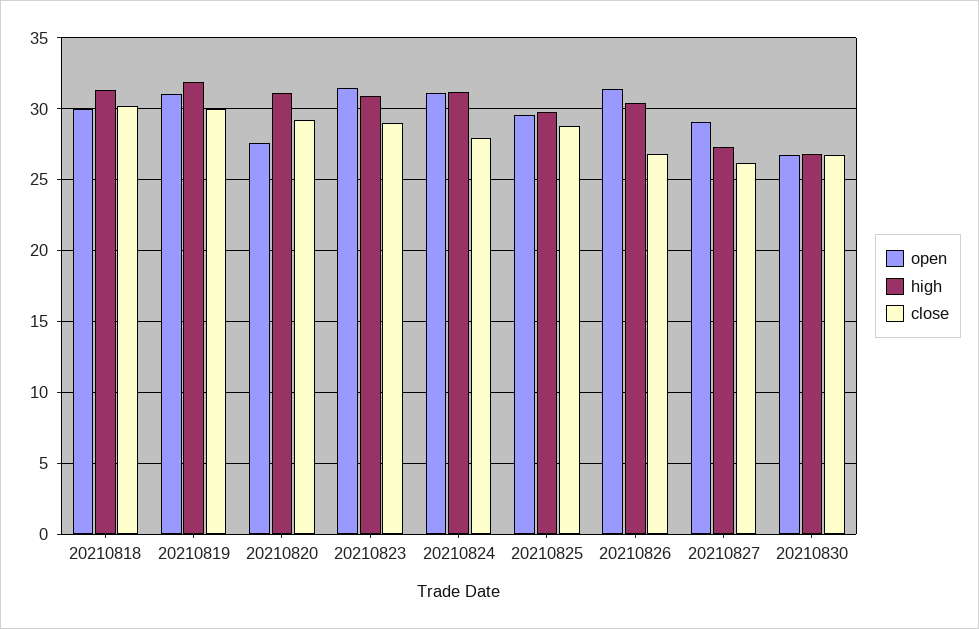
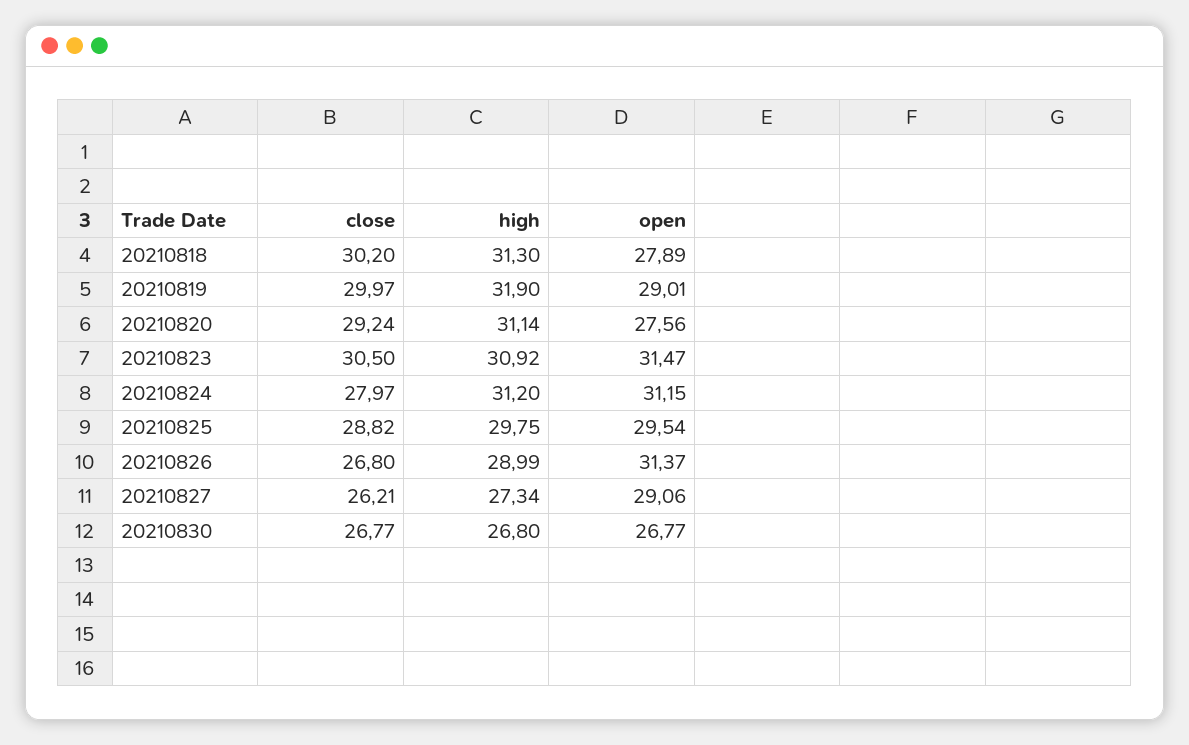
open, 20210818: 30 -> 27.89
open, 20210819: 31 -> 29.01
close, 20210823: 29 -> 30.5
high, 20210826: 30.5 -> 28.99

